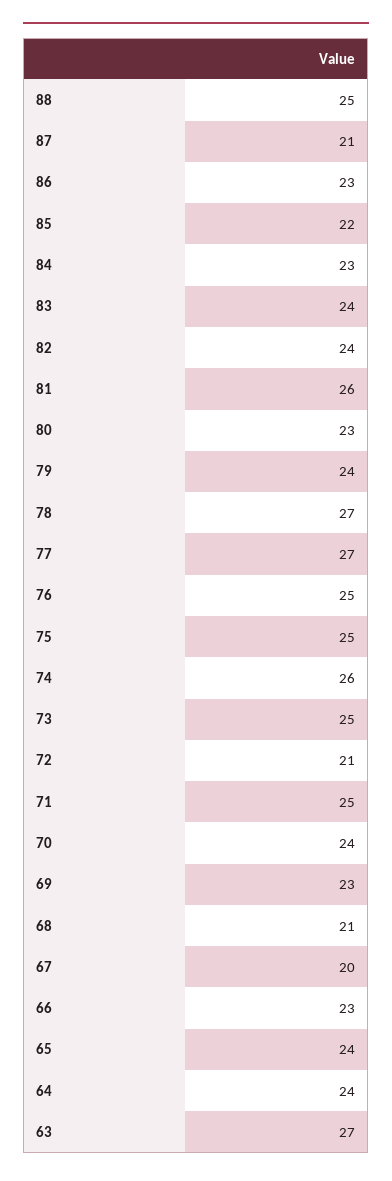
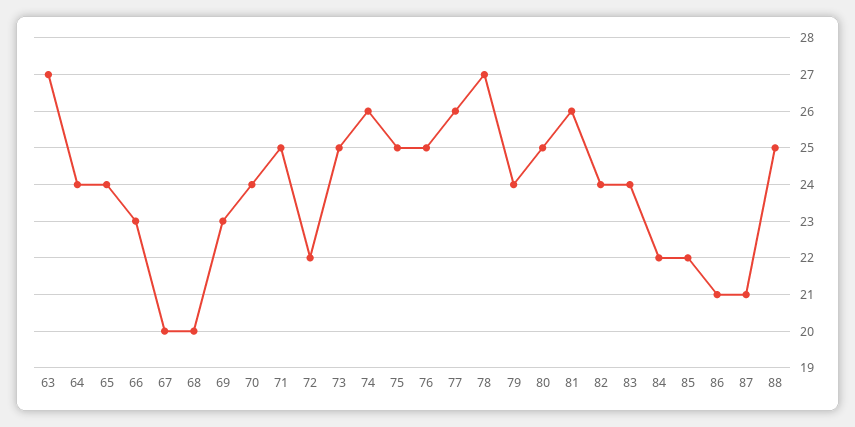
86: 23 -> 21
84: 23 -> 22
80: 23 -> 25
77: 27 -> 26
72: 21 -> 22
68: 21 -> 20

